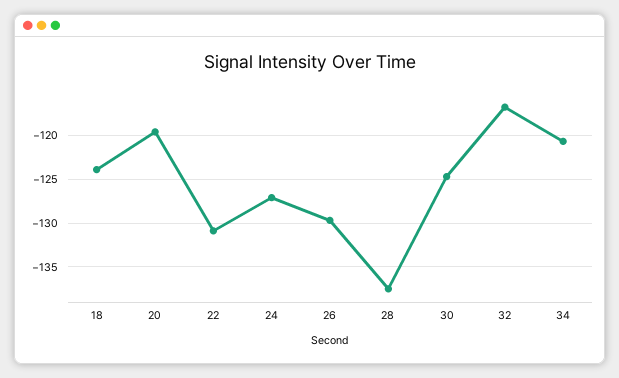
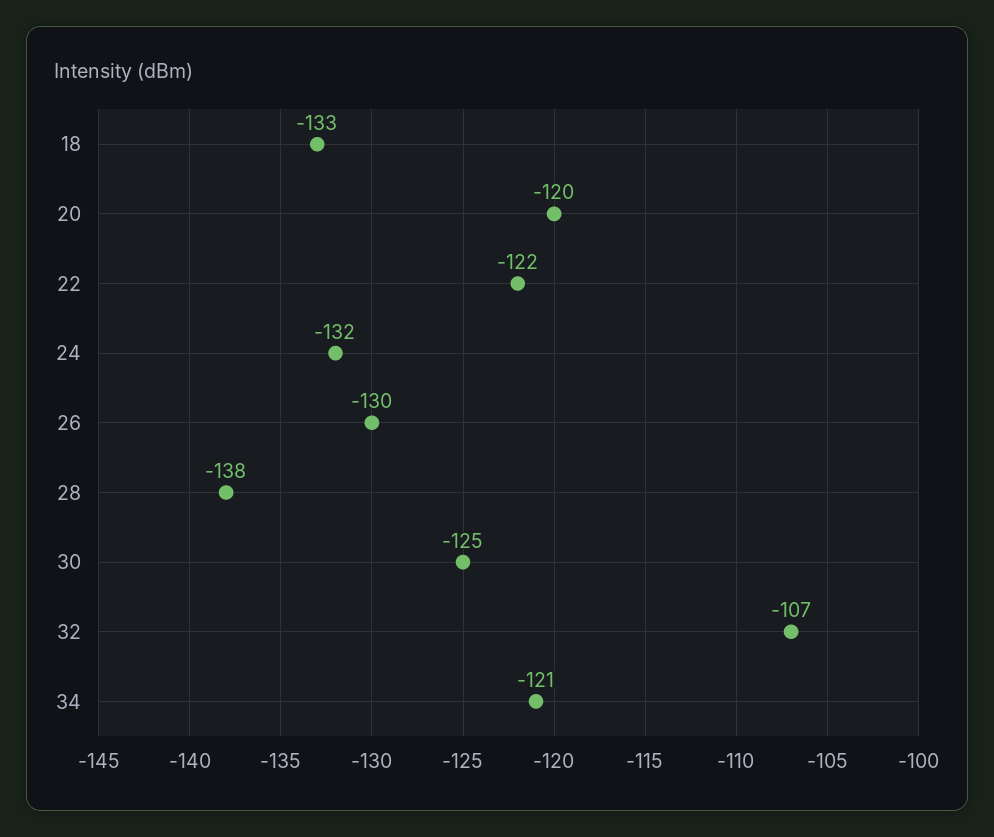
18: -124 -> -133
22: -131 -> -122
24: -127 -> -132
32: -117 -> -107

